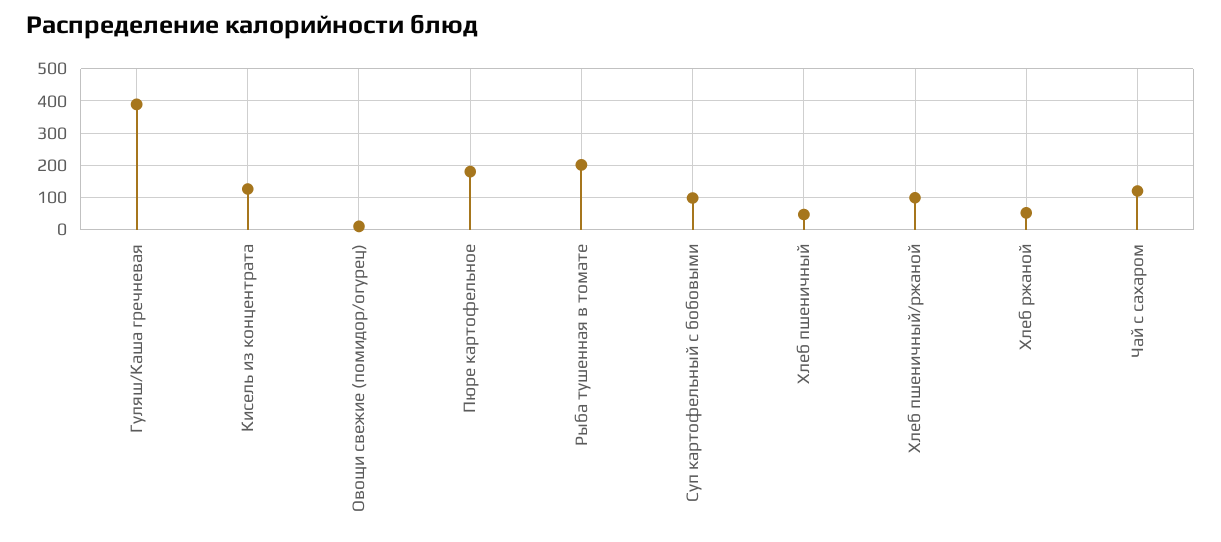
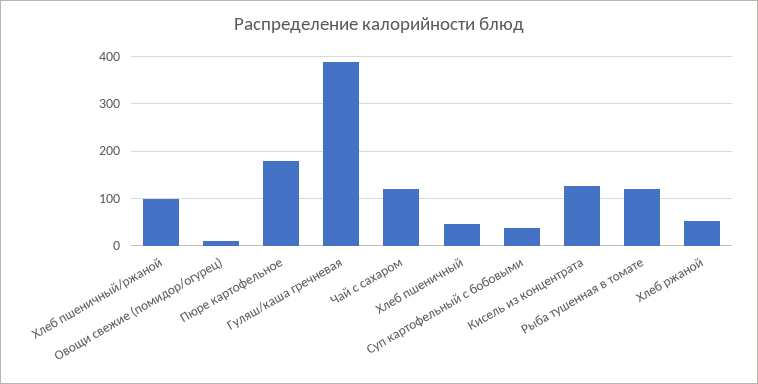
Рыба тушенная в томате: 200 -> 120
Суп картофельный с бобовыми: 100 -> 40

